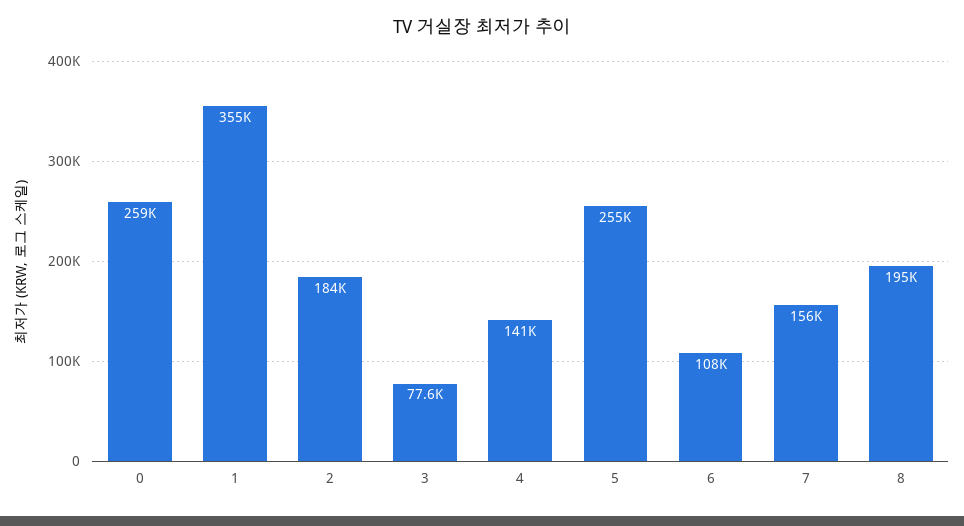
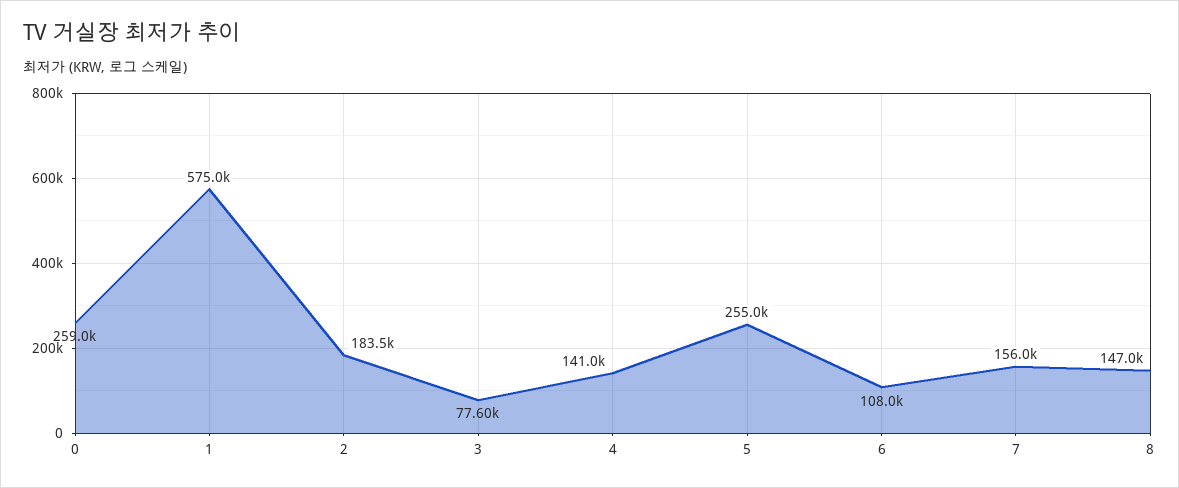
1: 355000 -> 575000
8: 195000 -> 147000

